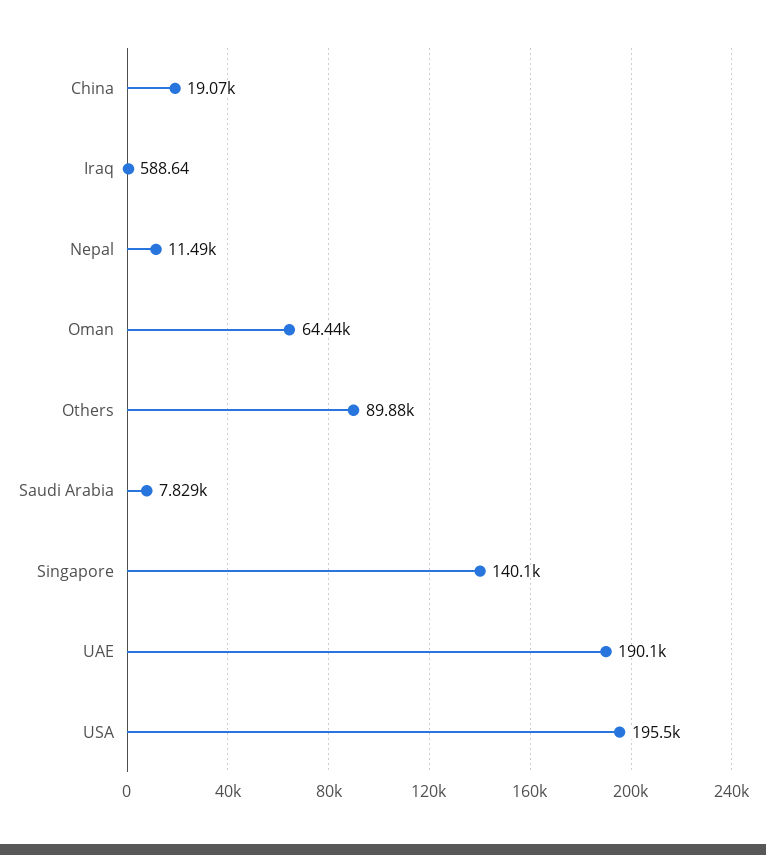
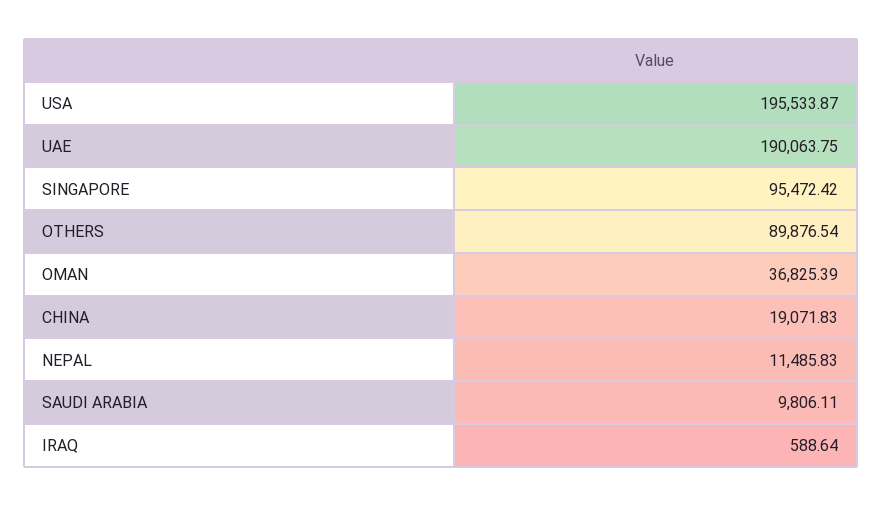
Oman: 64440 -> 36825.39
Saudi Arabia: 7829 -> 9806.11
Singapore: 140100 -> 95472.42

